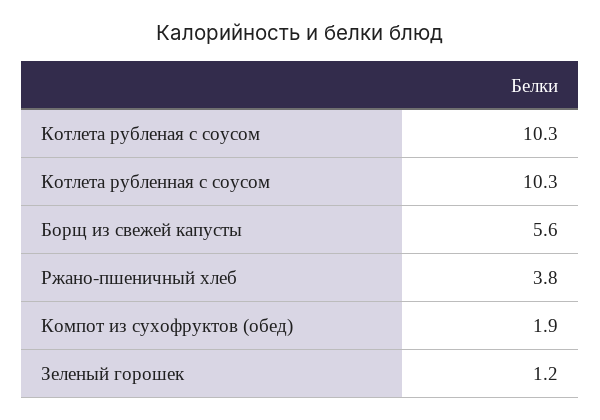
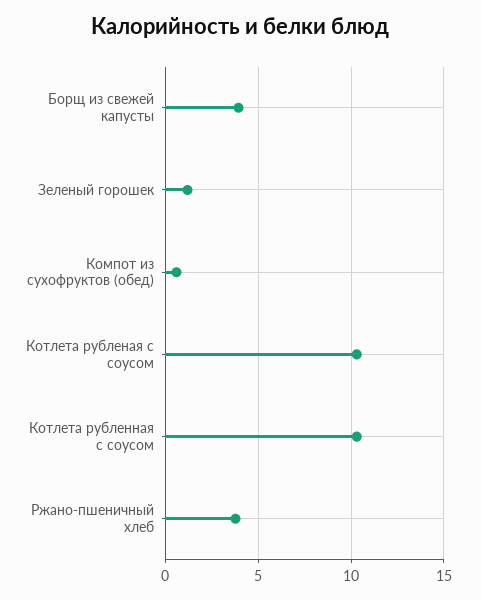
Борщ из свежей капусты: 5.6 -> 4
Компот из сухофруктов (обед): 1.9 -> 0.5

